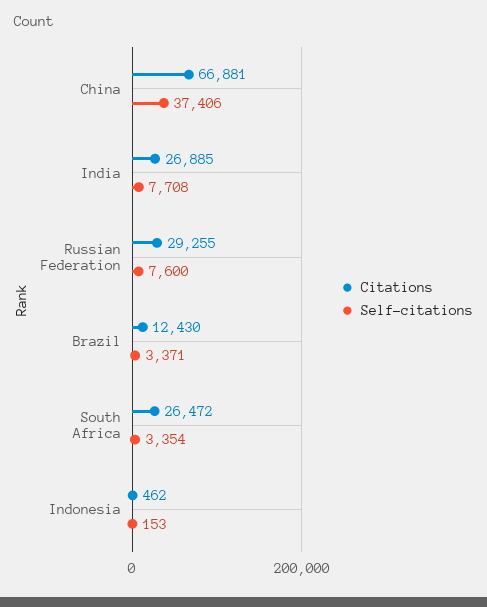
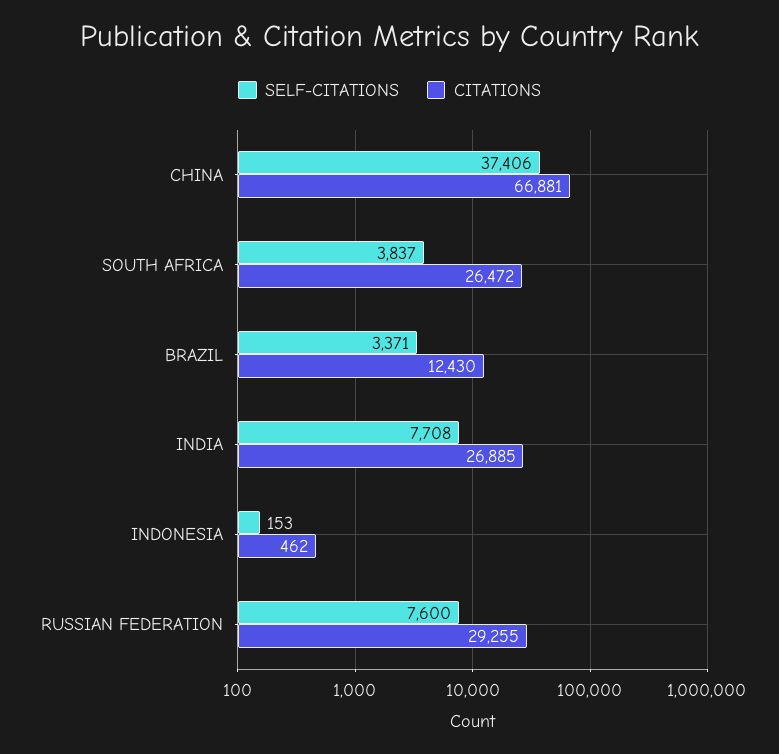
Self-citations, South Africa: 3354 -> 3837

